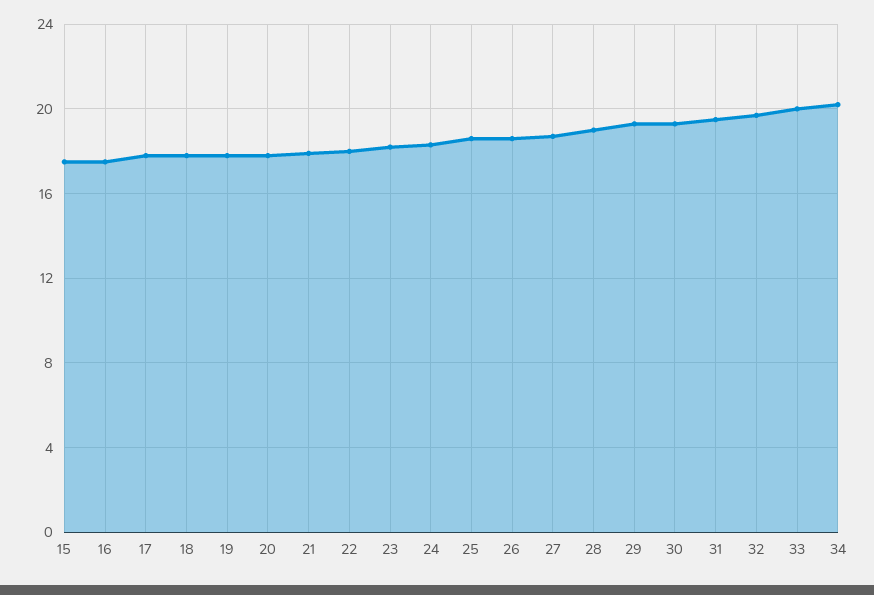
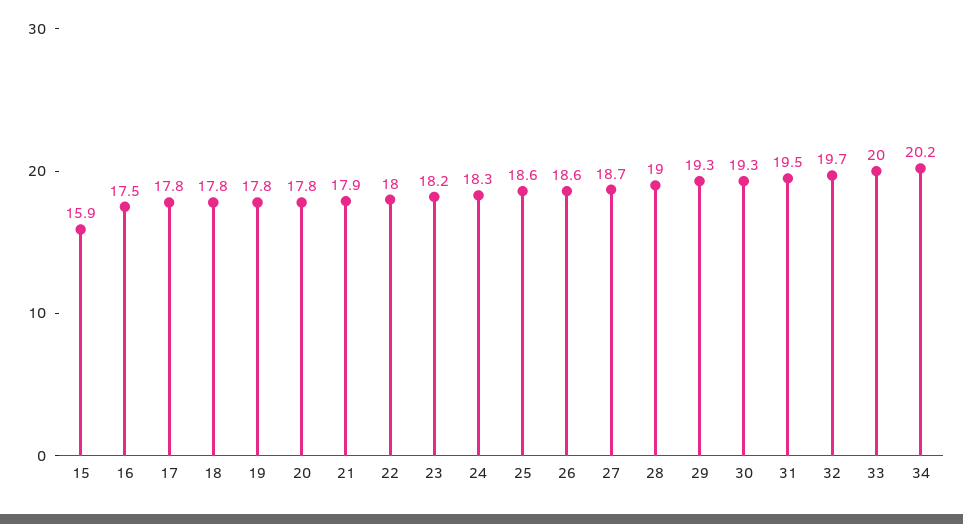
15: 17.5 -> 15.9

